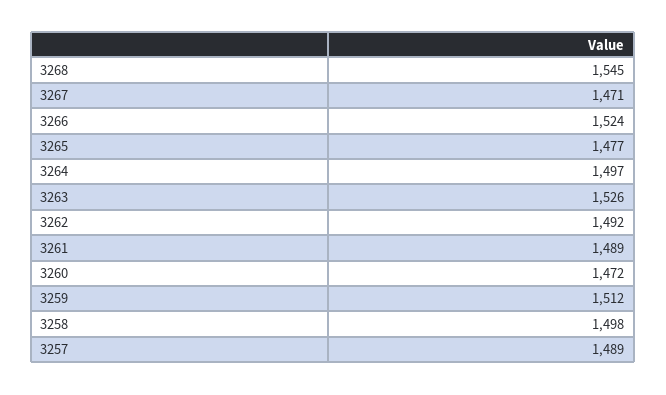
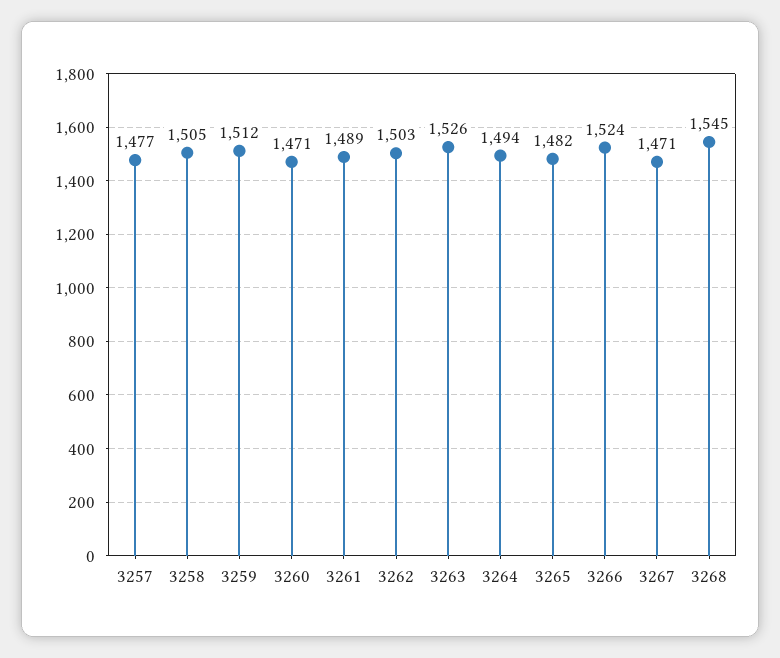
3265: 1477 -> 1482
3264: 1497 -> 1494
3262: 1492 -> 1503
3260: 1472 -> 1471
3258: 1498 -> 1505
3257: 1489 -> 1477

